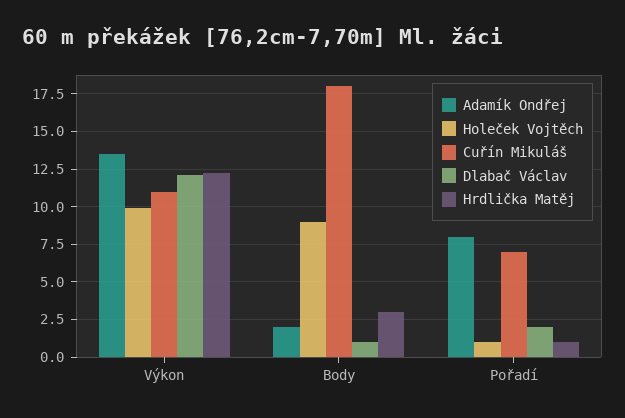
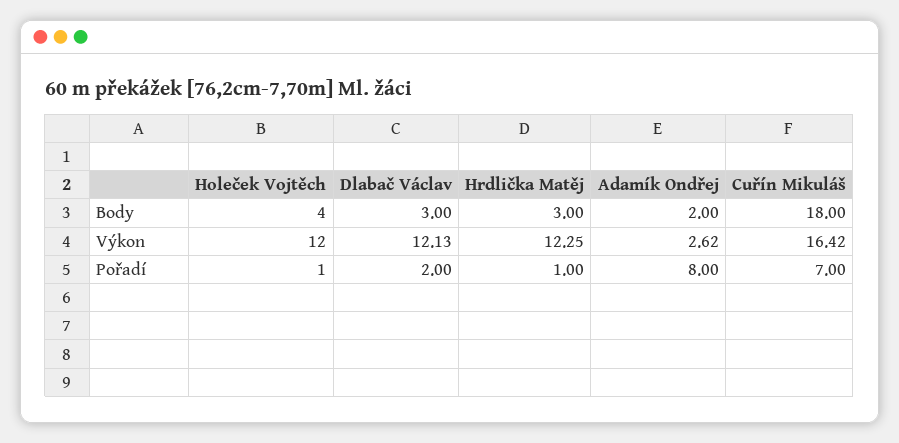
Adamík Ondřej, Výkon: 13.5 -> 2.62
Holeček Vojtěch, Výkon: 10 -> 12
Cuřín Mikuláš, Výkon: 11 -> 16.42
Holeček Vojtěch, Body: 9 -> 4
Dlabač Václav, Body: 1 -> 3

